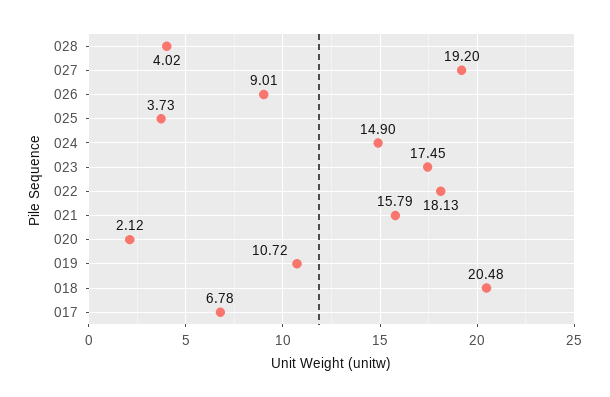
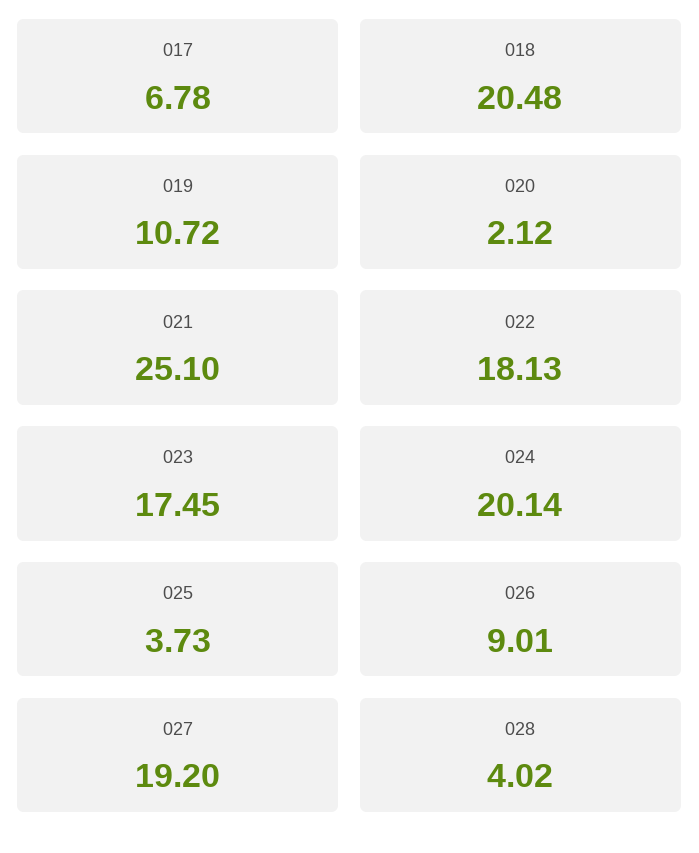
024: 14.9 -> 20.14
021: 15.79 -> 25.1

